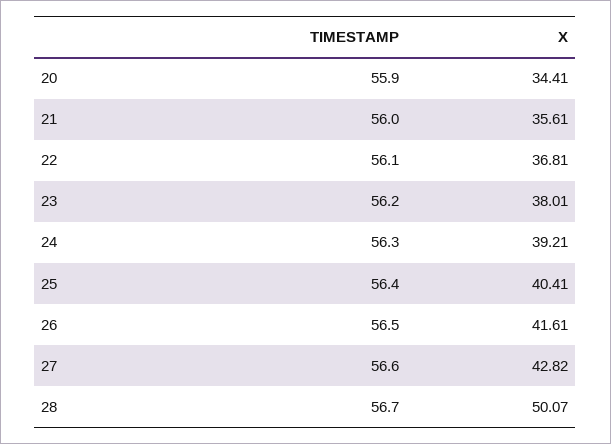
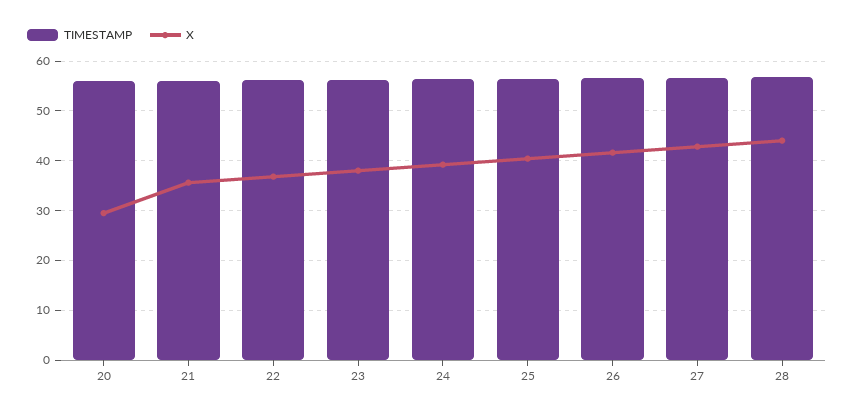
X, 20: 34.41 -> 30
X, 28: 50.07 -> 44

